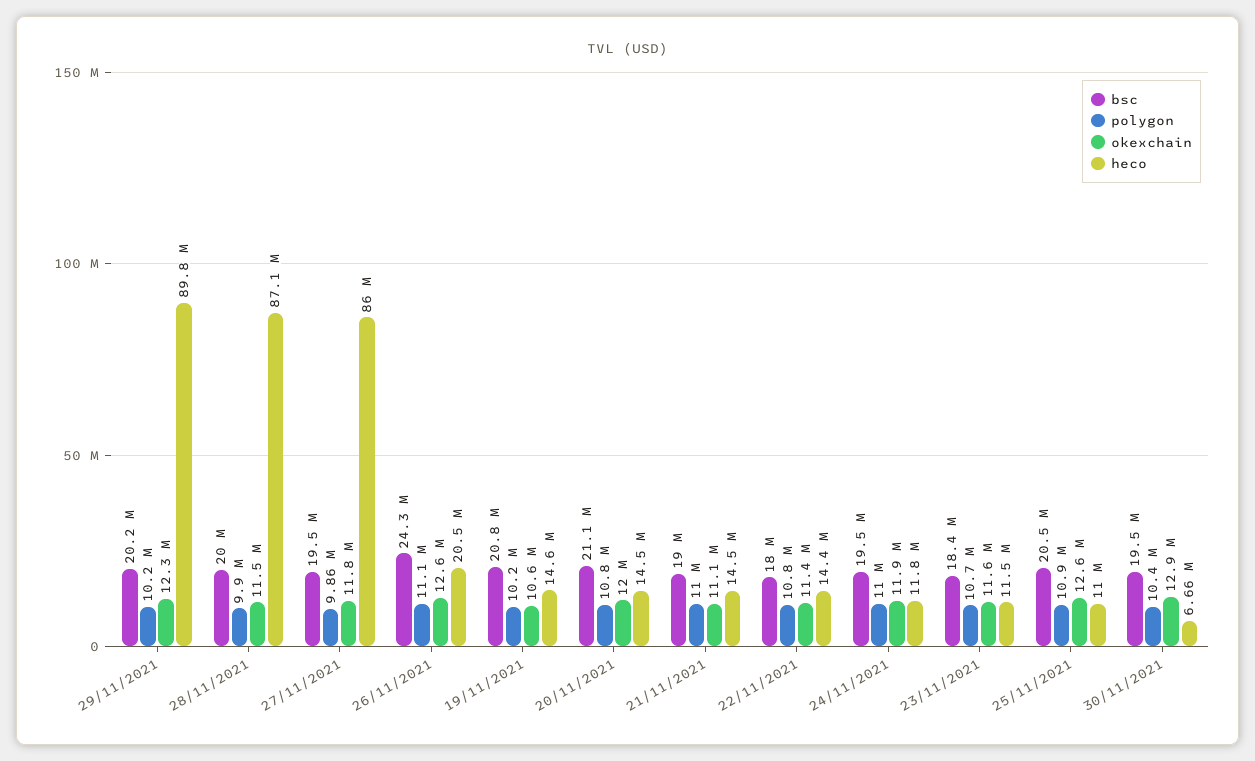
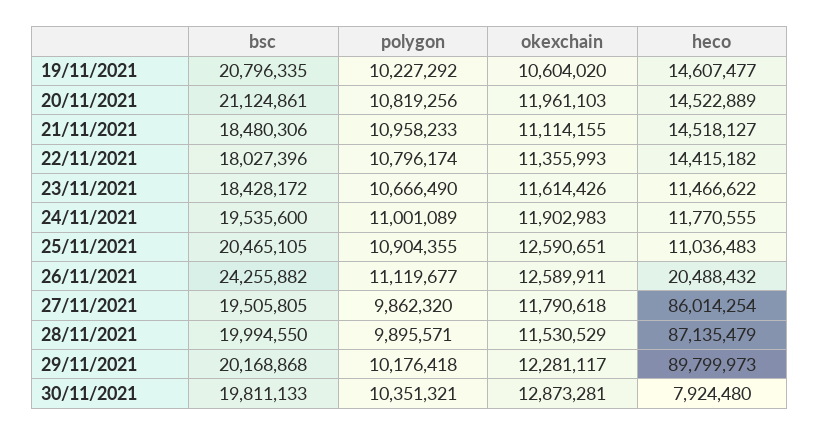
bsc, 21/11/2021: 19000000 -> 18480306
bsc, 30/11/2021: 19500000 -> 19811133
heco, 30/11/2021: 6660000 -> 7924480

